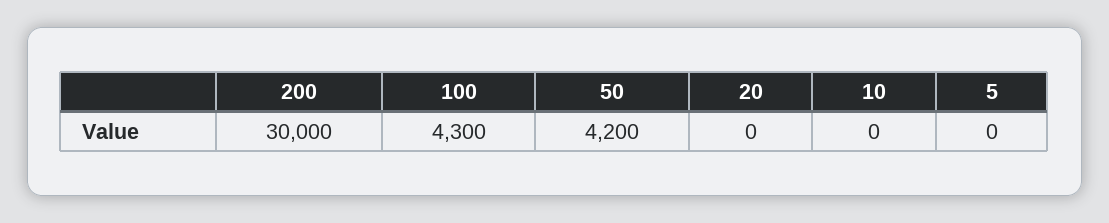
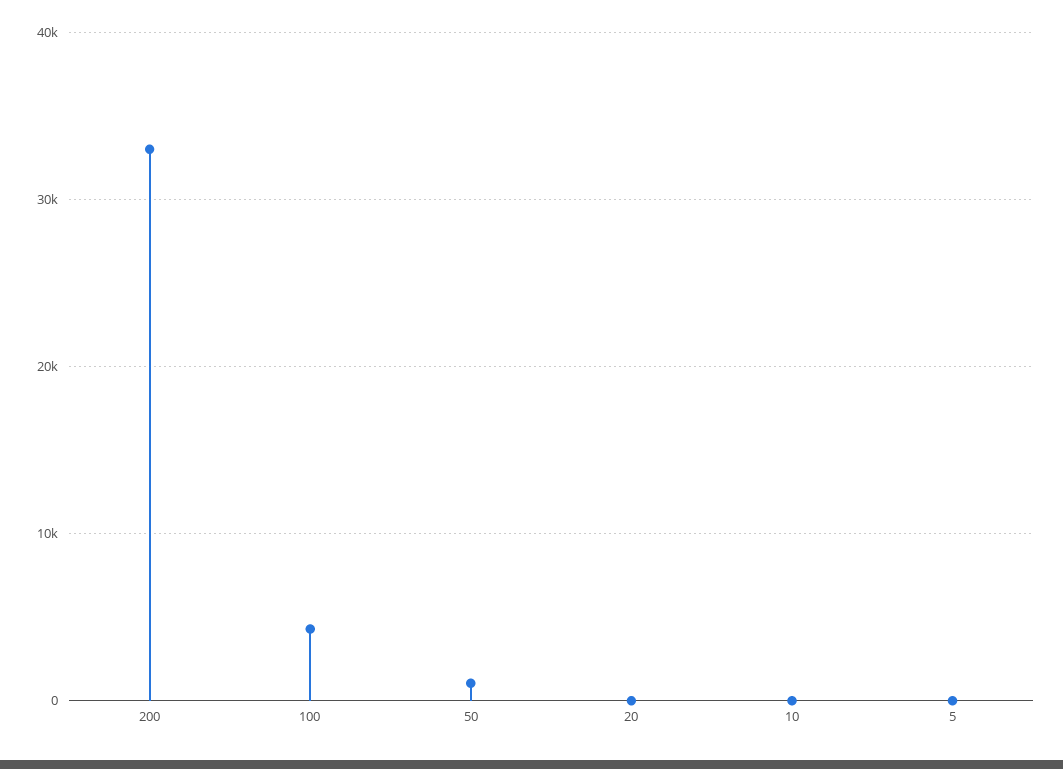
200: 30000 -> 33000
50: 4200 -> 1000

